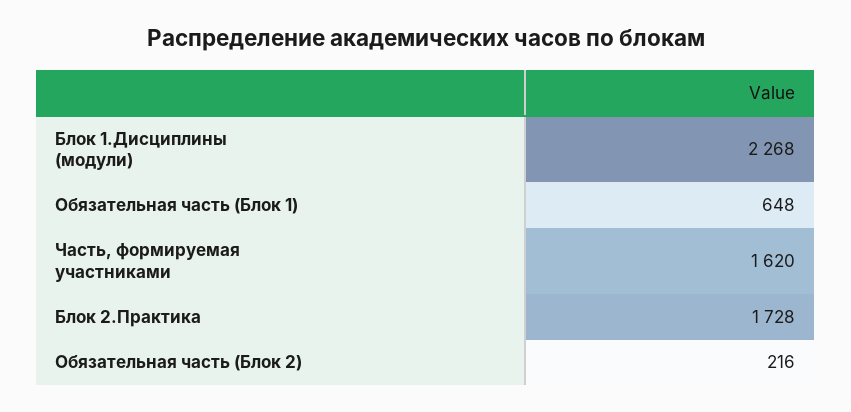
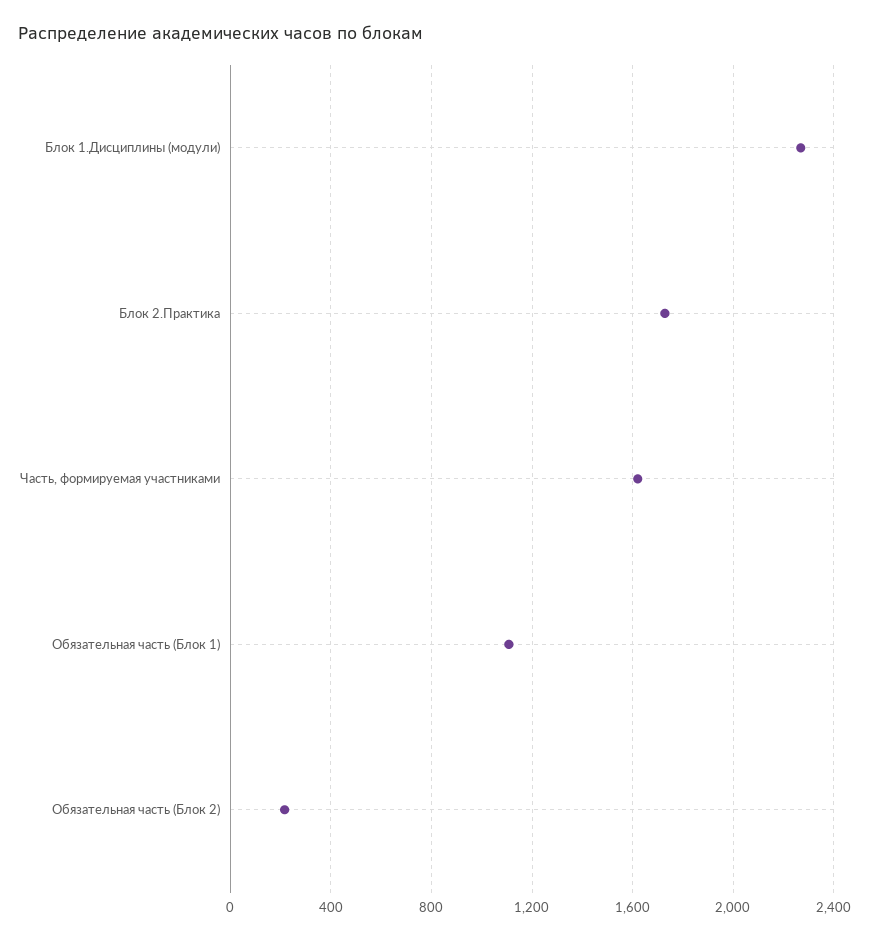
Обязательная часть (Блок 1): 648 -> 1100

